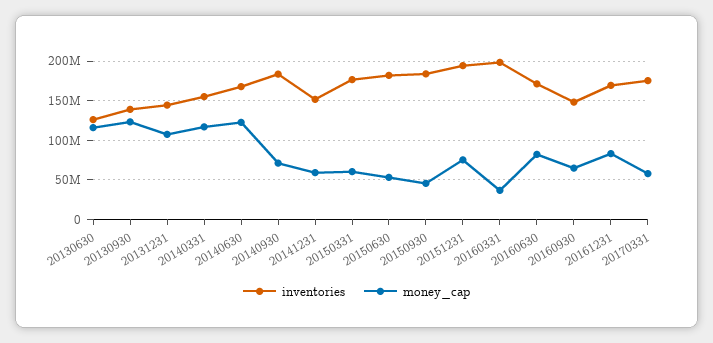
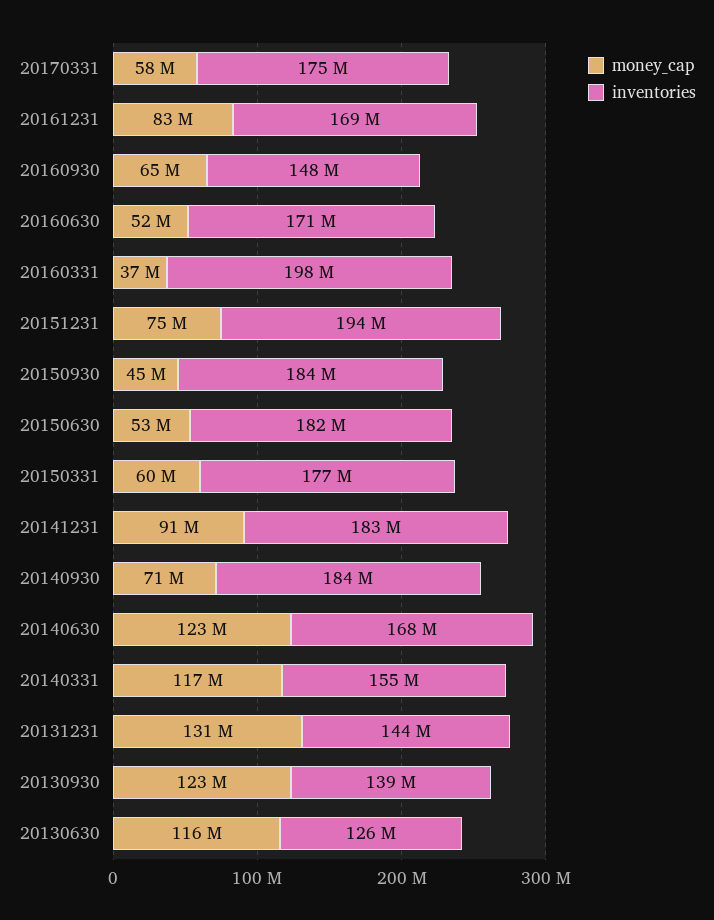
money_cap, 20131231: 110000000 -> 131000000
inventories, 20141231: 150000000 -> 183000000
money_cap, 20141231: 60000000 -> 91000000
money_cap, 20160630: 80000000 -> 52000000

